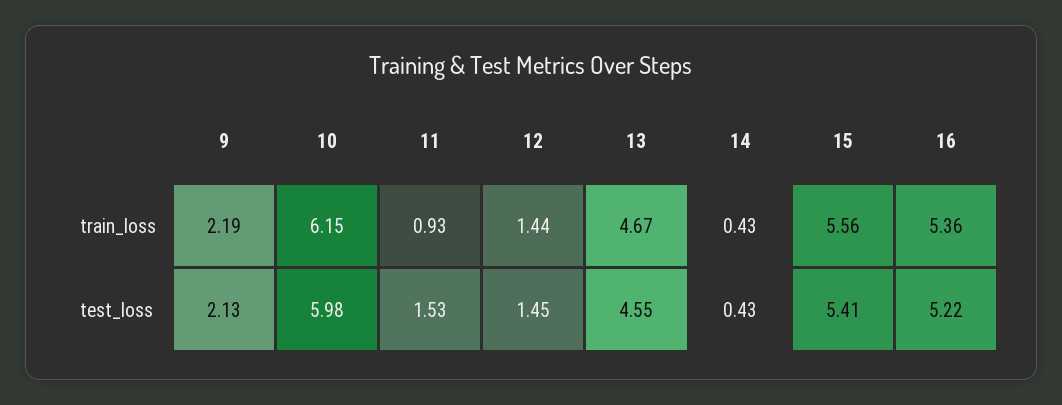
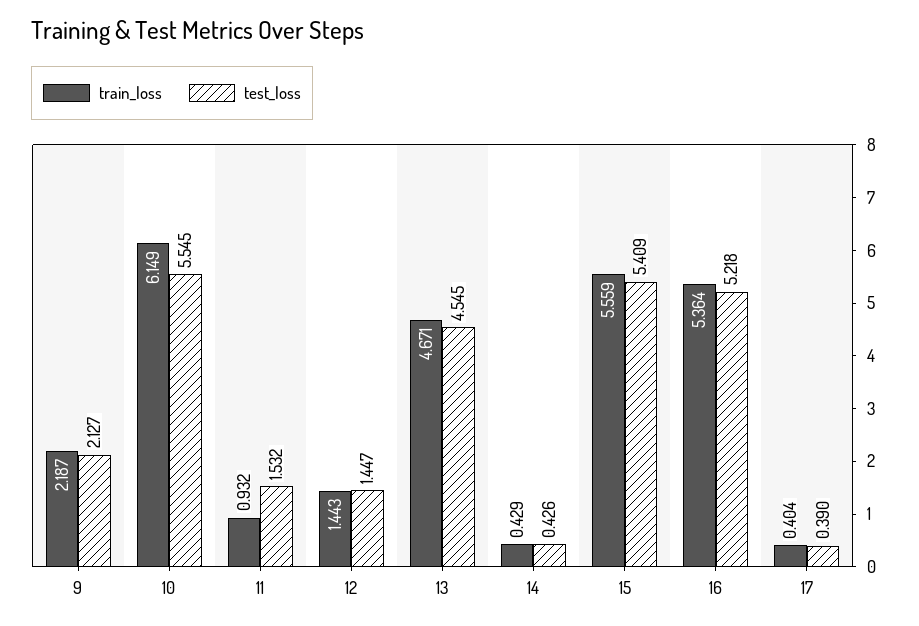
test_loss, 10: 5.98 -> 5.545
train_loss, 17: none -> 0.404
test_loss, 17: none -> 0.39

